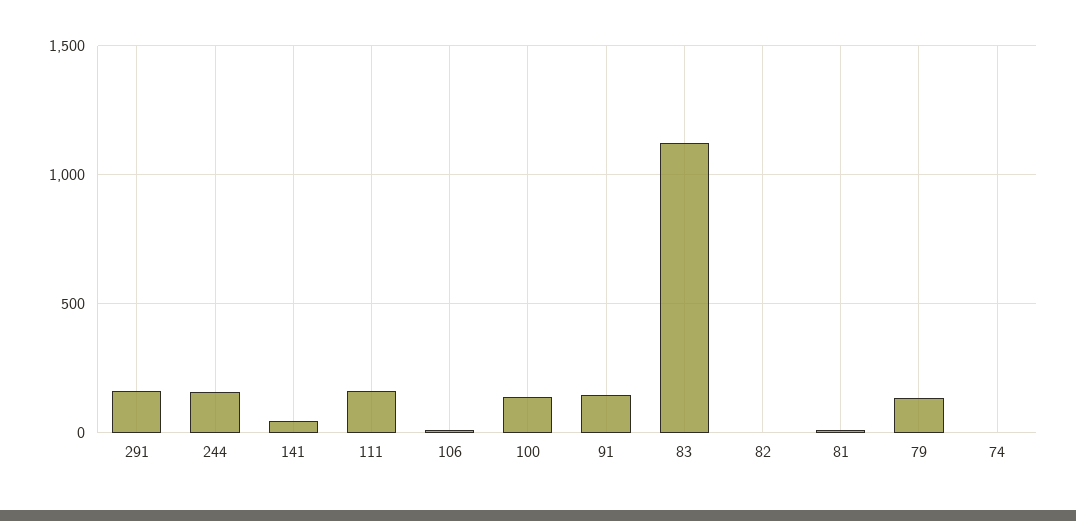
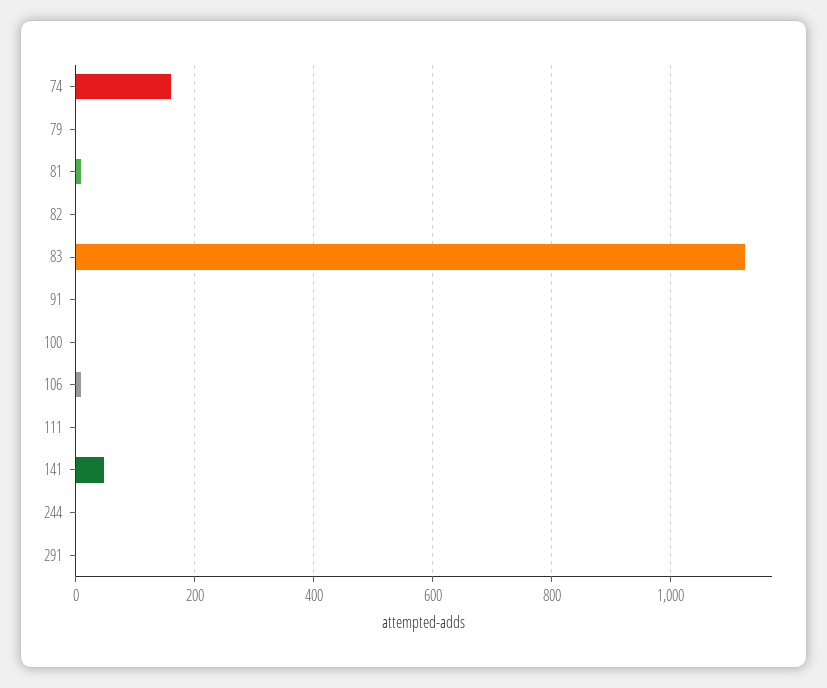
291: 150 -> 0
244: 150 -> 0
111: 150 -> 0
100: 150 -> 0
91: 150 -> 0
79: 150 -> 0
74: 0 -> 160

